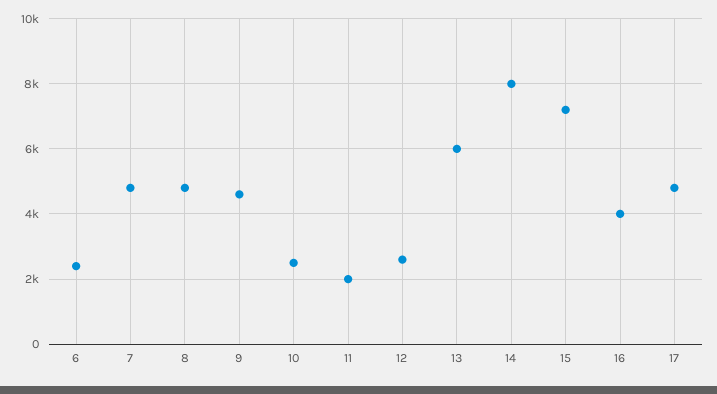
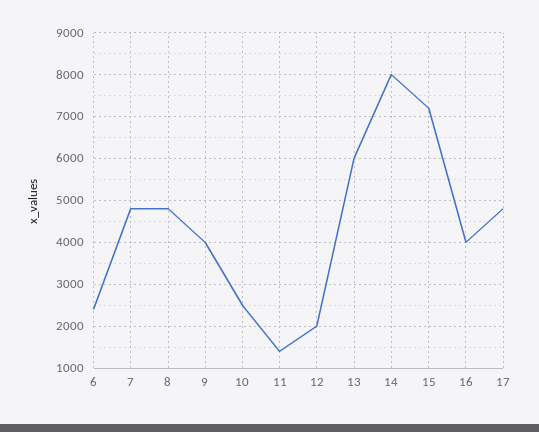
9: 4600 -> 4000
11: 2000 -> 1400
12: 2600 -> 2000

